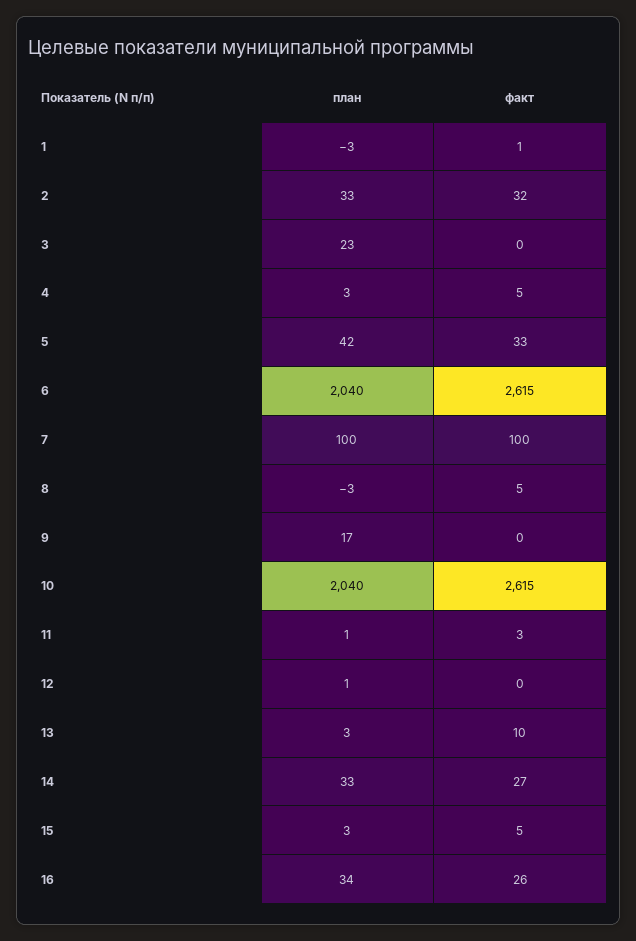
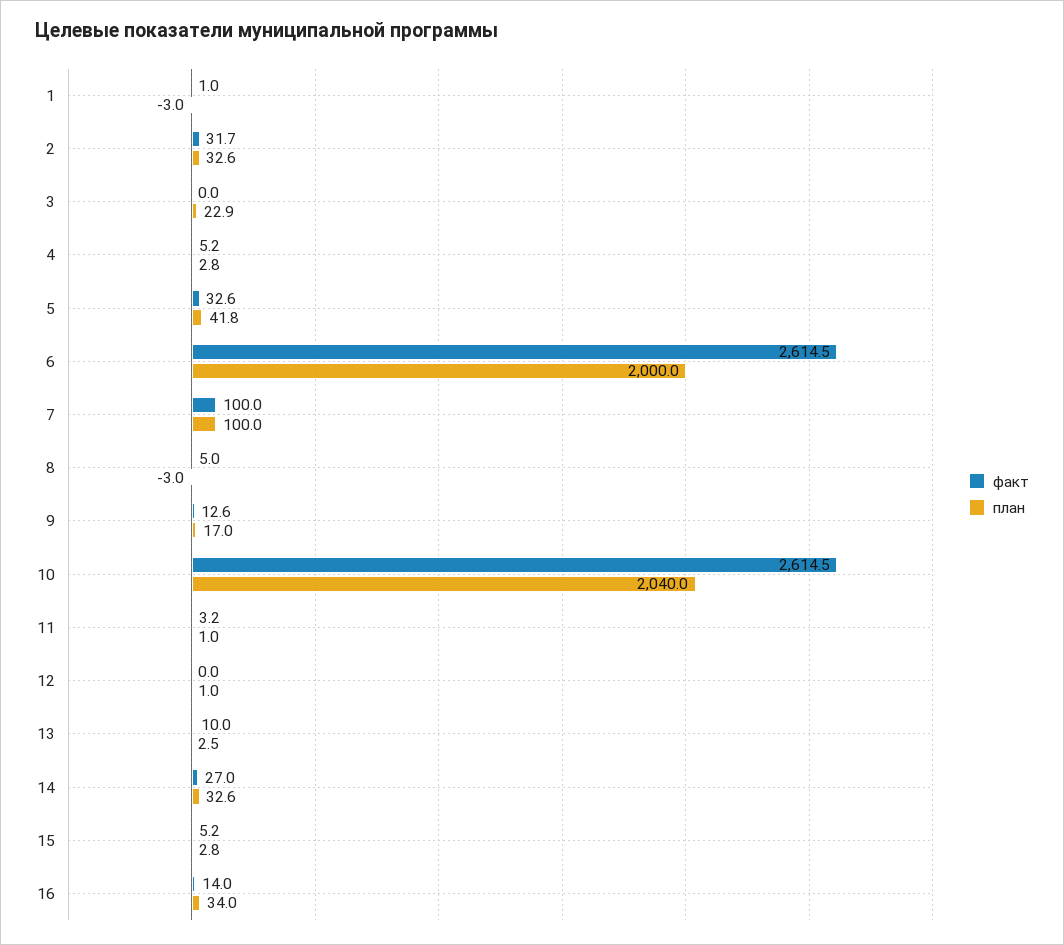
план, 6: 2040 -> 2000
факт, 9: 0 -> 12.6
факт, 16: 26 -> 14

